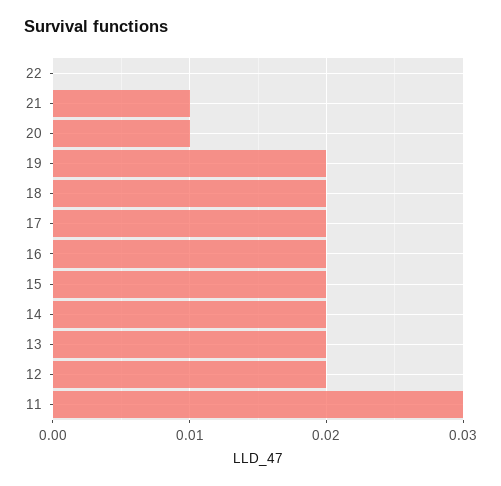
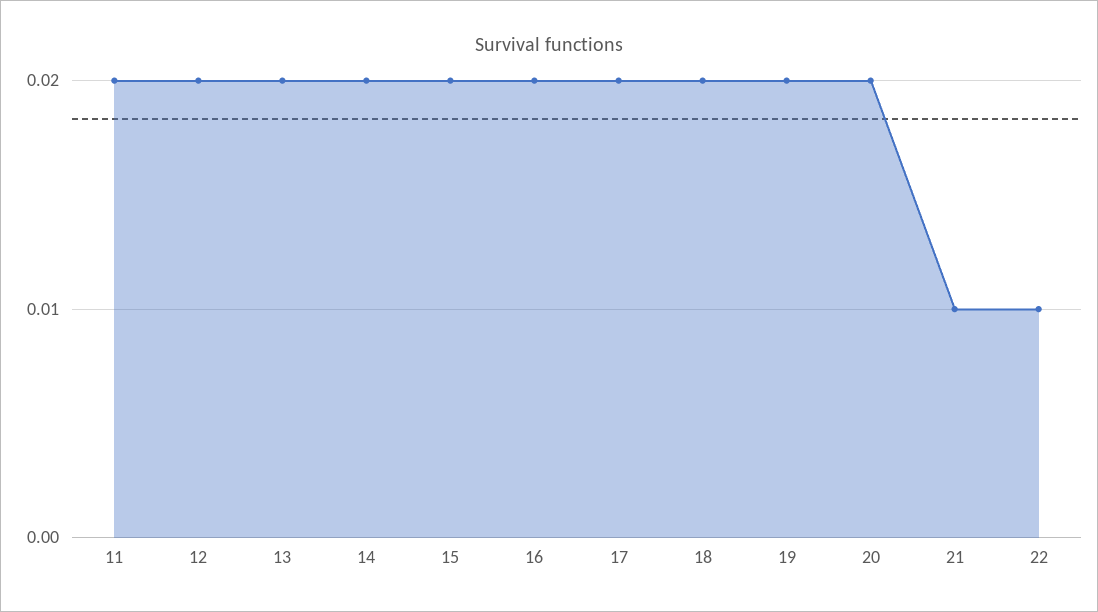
22: 0 -> 0.01
20: 0.01 -> 0.02
11: 0.03 -> 0.02

